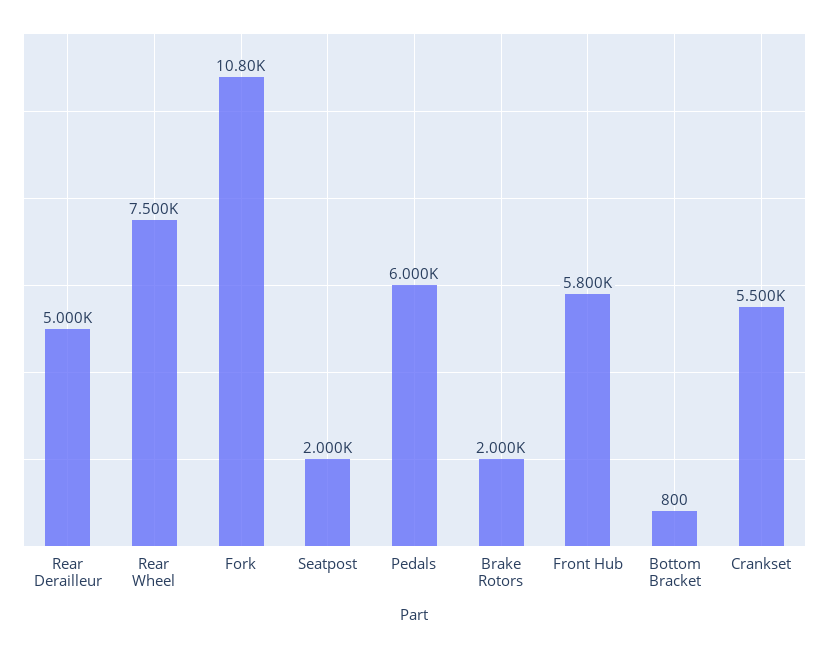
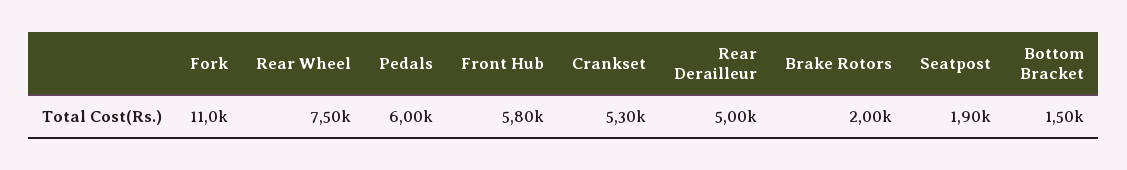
Fork: 10800 -> 11000
Seatpost: 2000 -> 1900
Bottom Bracket: 800 -> 1500
Crankset: 5500 -> 5300

